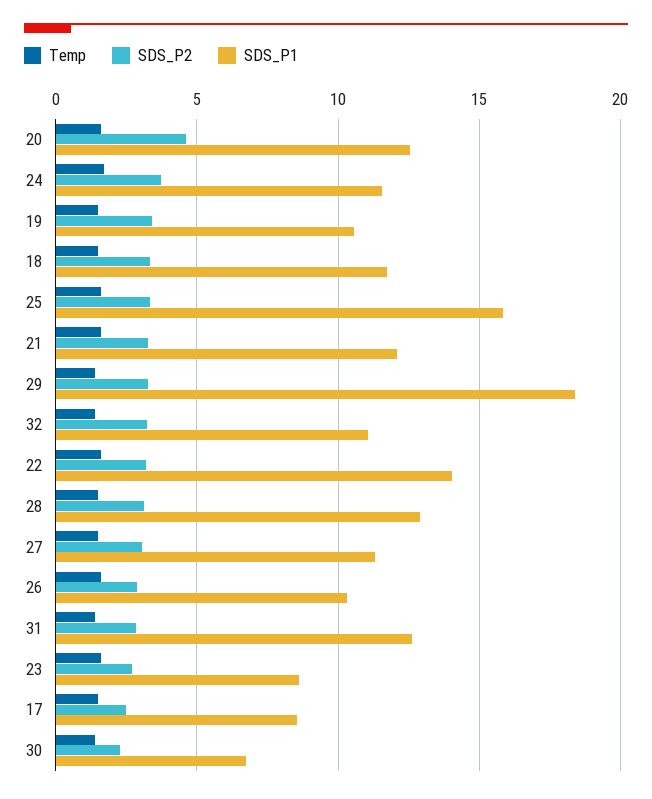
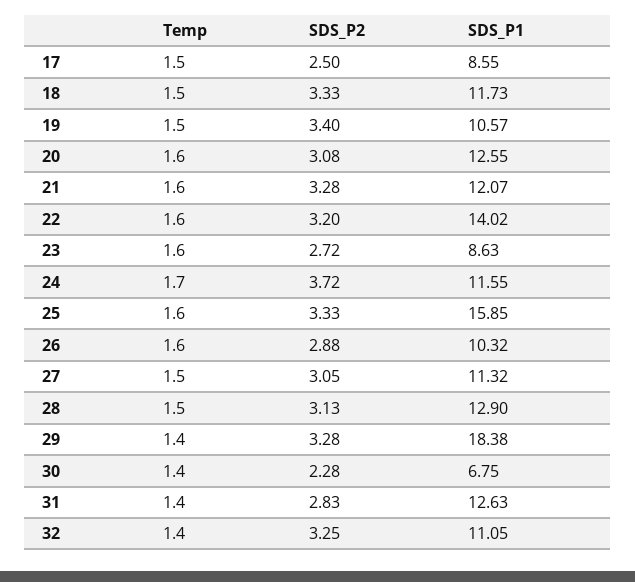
SDS_P2, 20: 4.5 -> 3.08

